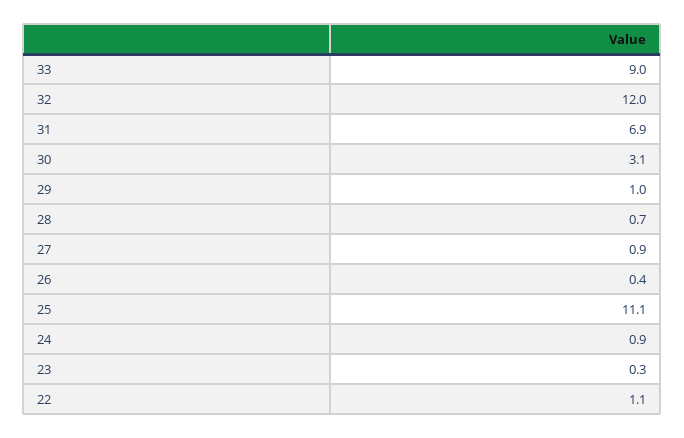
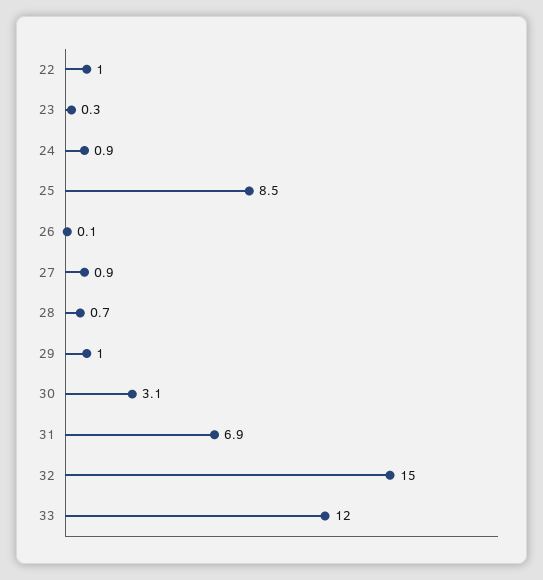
33: 9 -> 12
32: 12 -> 15
26: 0.4 -> 0.1
25: 11.1 -> 8.5
22: 1.1 -> 1

